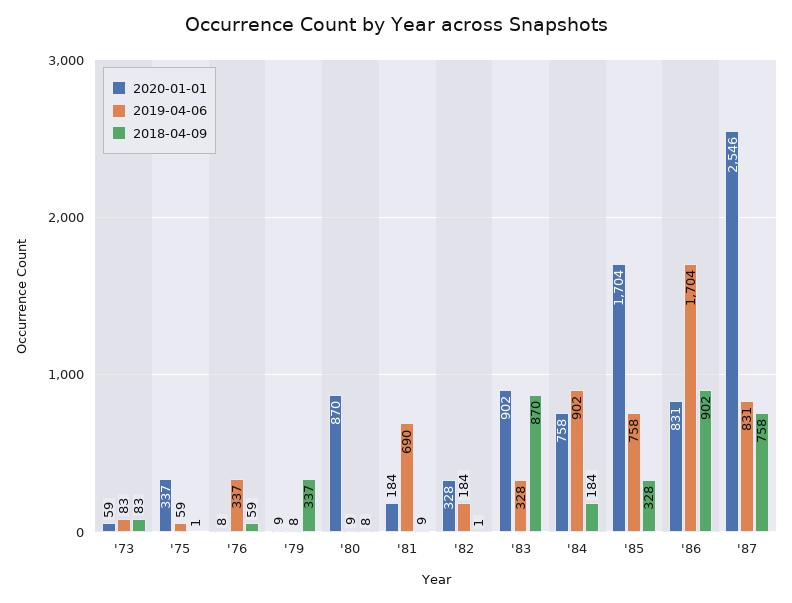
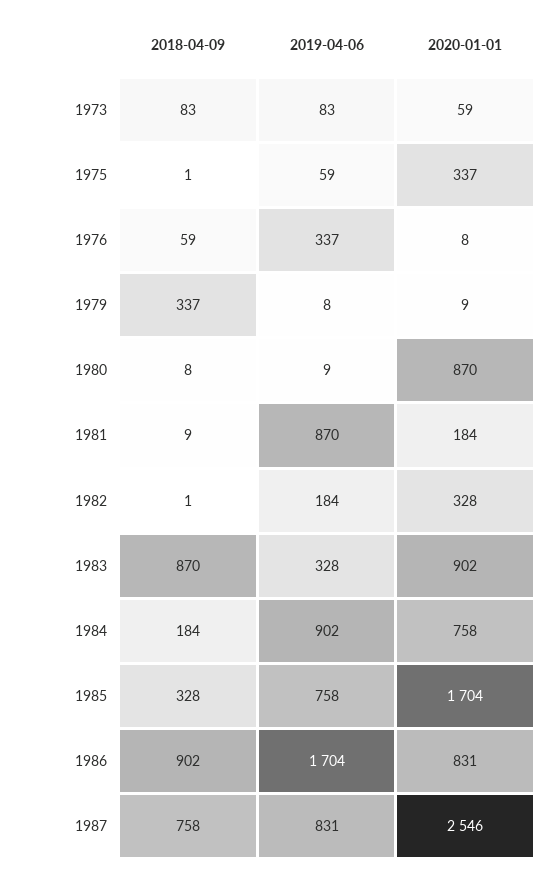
2019-04-06, '81: 690 -> 870

